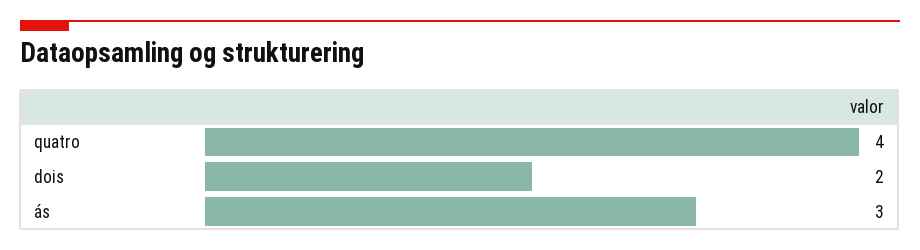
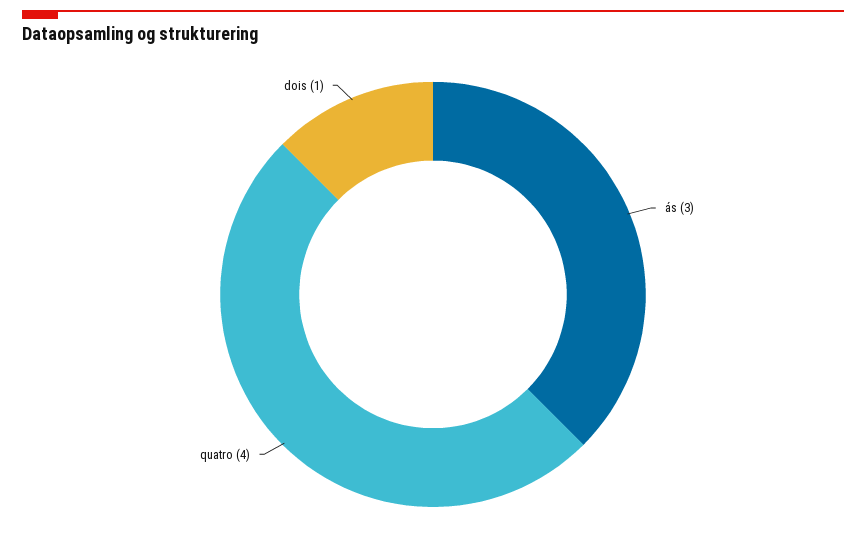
dois: 2 -> 1

